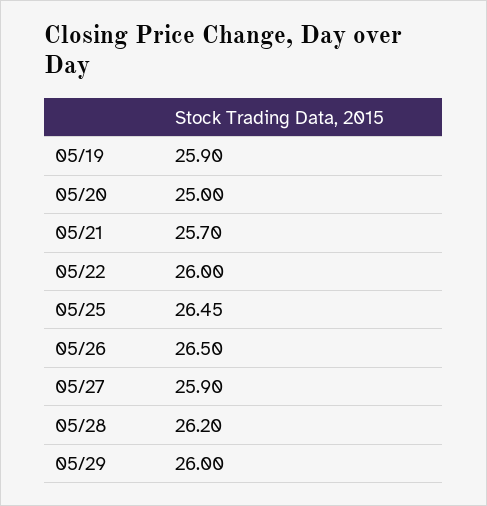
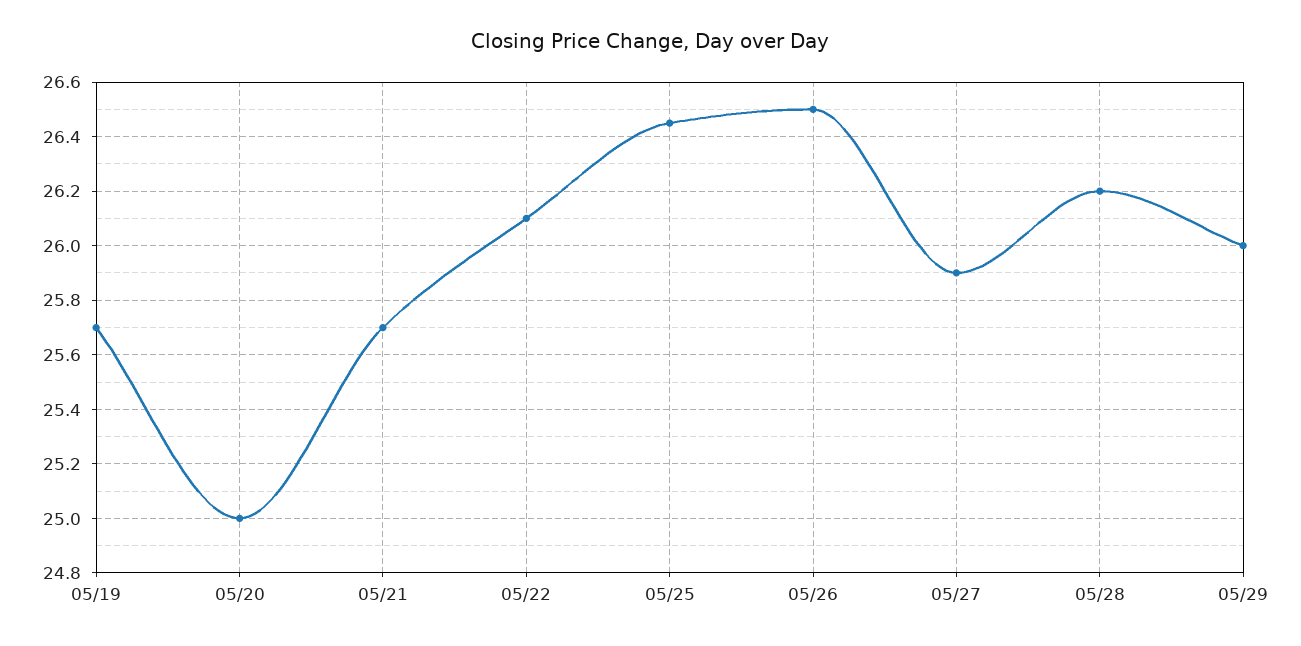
05/19: 25.9 -> 25.7
05/22: 26 -> 26.1

